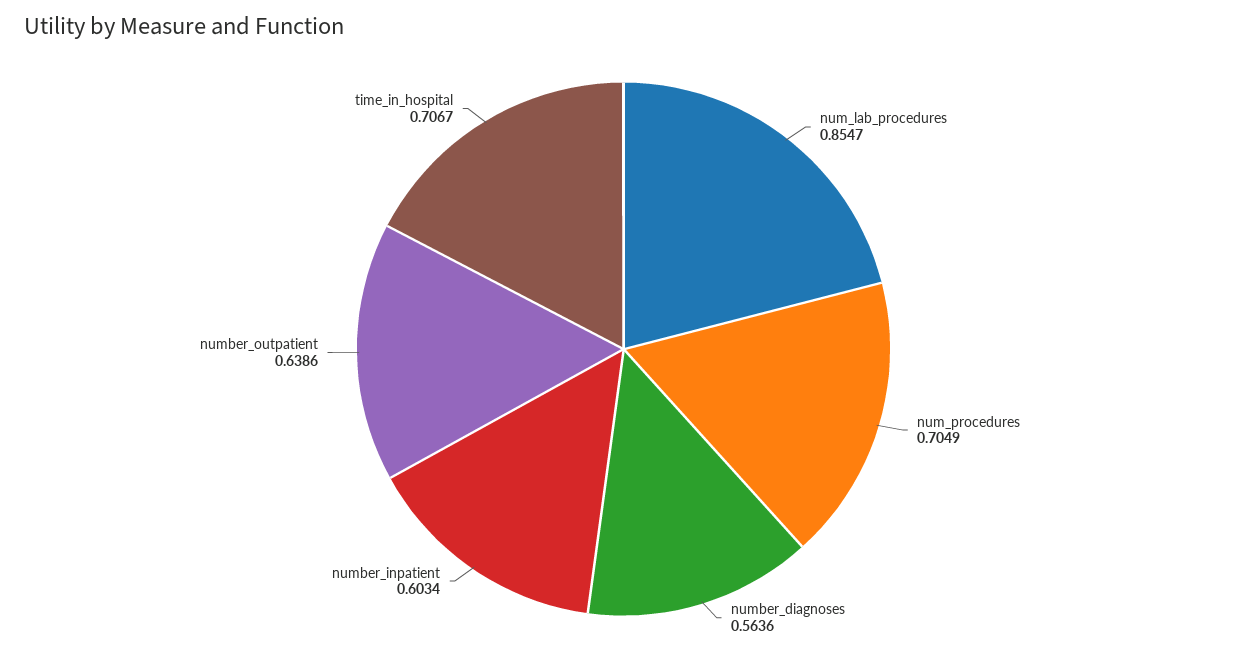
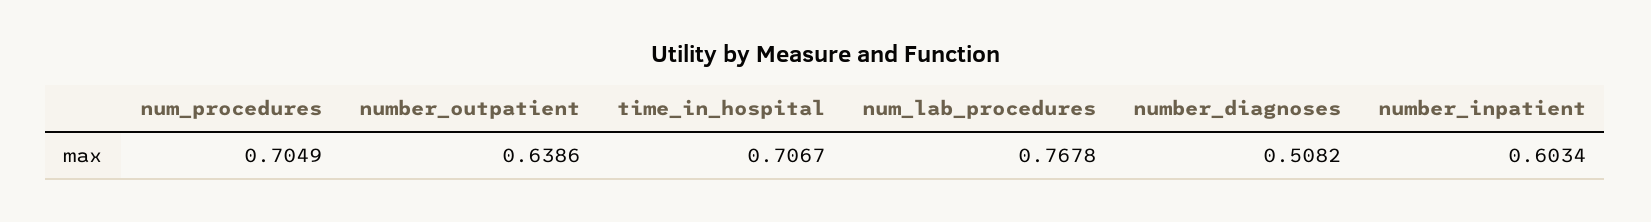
num_lab_procedures: 0.8547 -> 0.7678
number_diagnoses: 0.5636 -> 0.5082

